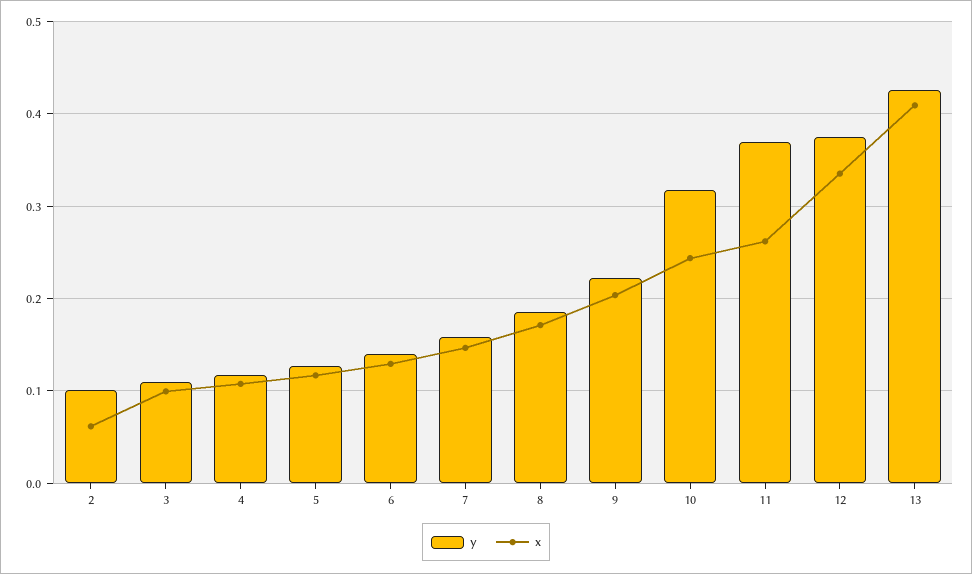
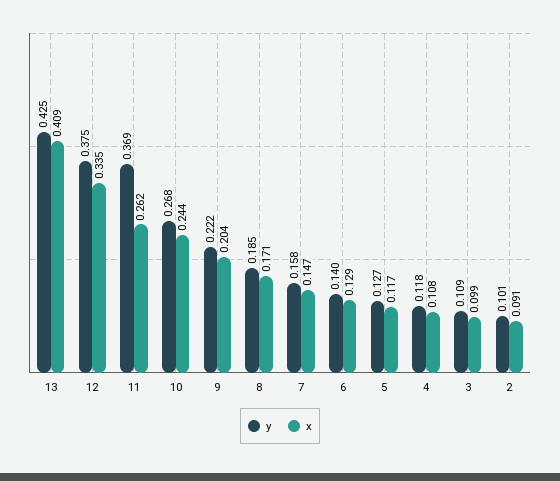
x, 2: 0.06 -> 0.091
y, 10: 0.32 -> 0.268

